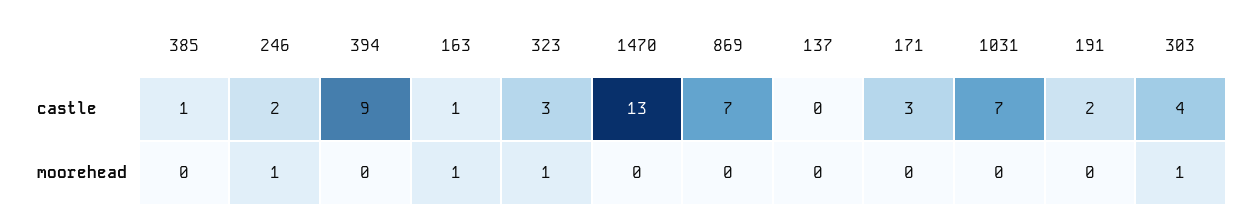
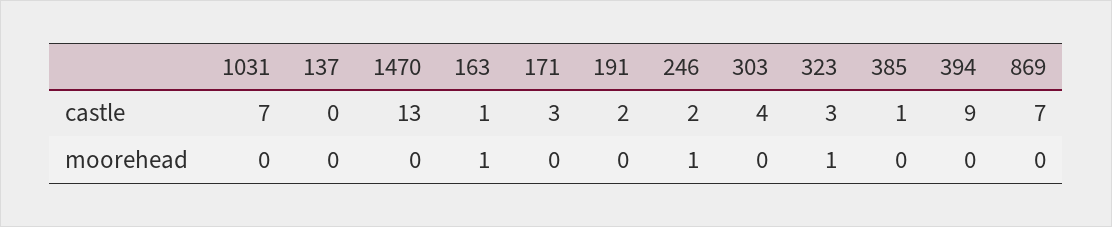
303, moorehead: 1 -> 0

